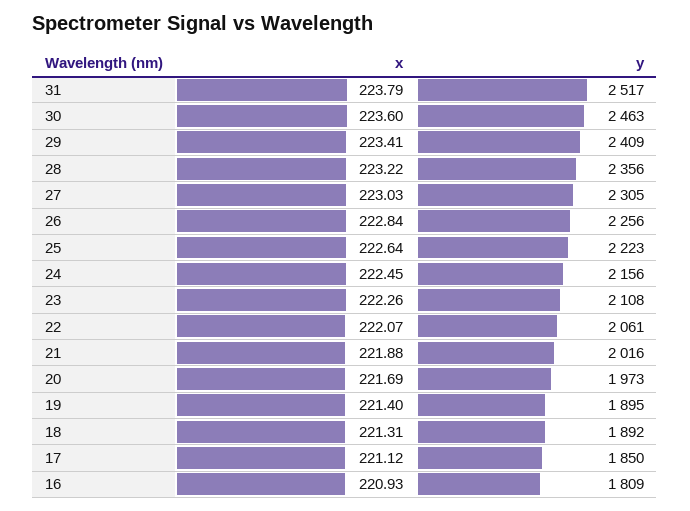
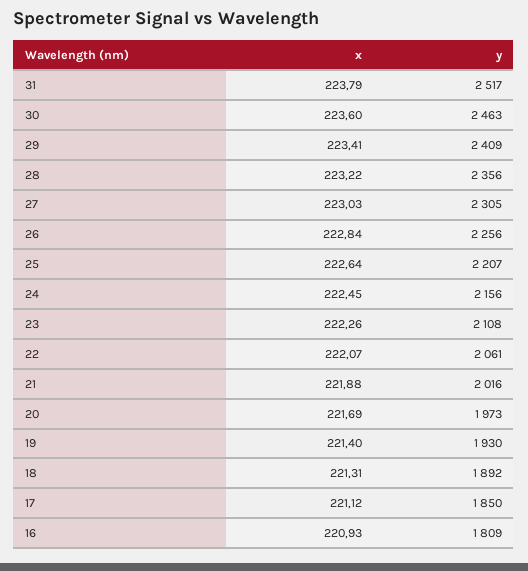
y, 25: 2223 -> 2207
y, 19: 1895 -> 1930

